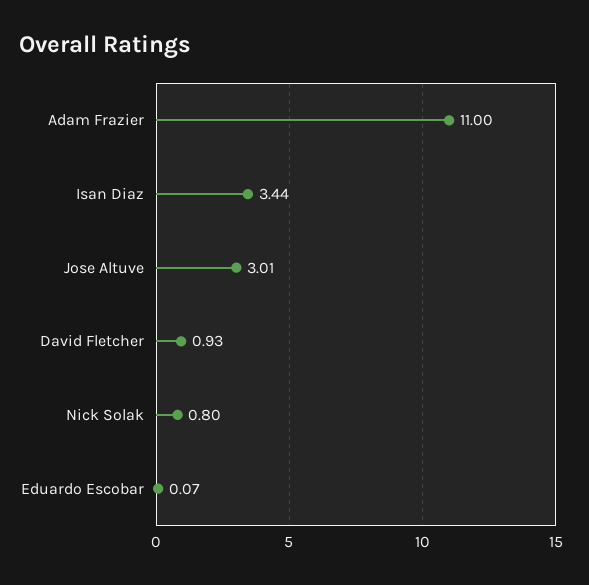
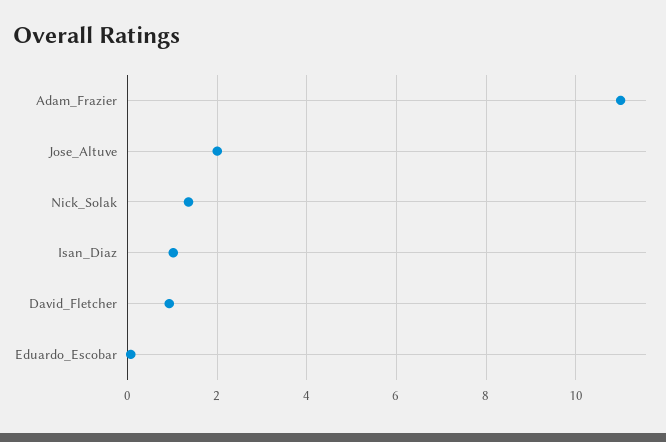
Isan Diaz: 3.44 -> 1
Jose Altuve: 3.01 -> 2
Nick Solak: 0.8 -> 1.4

